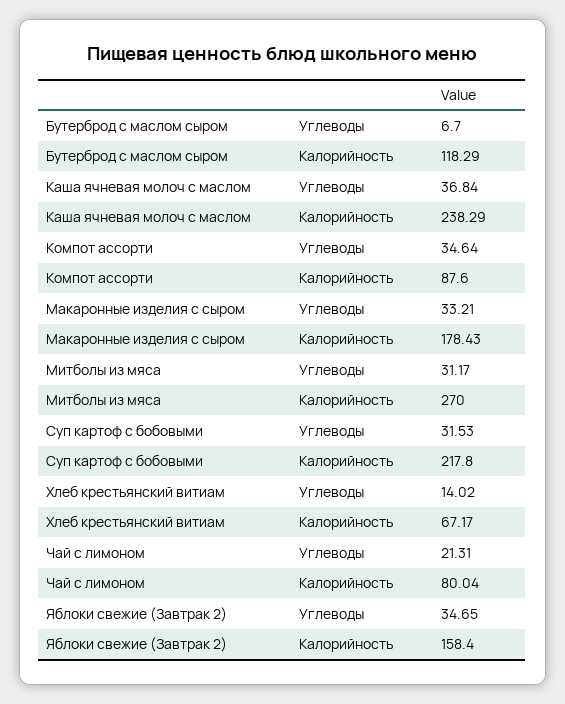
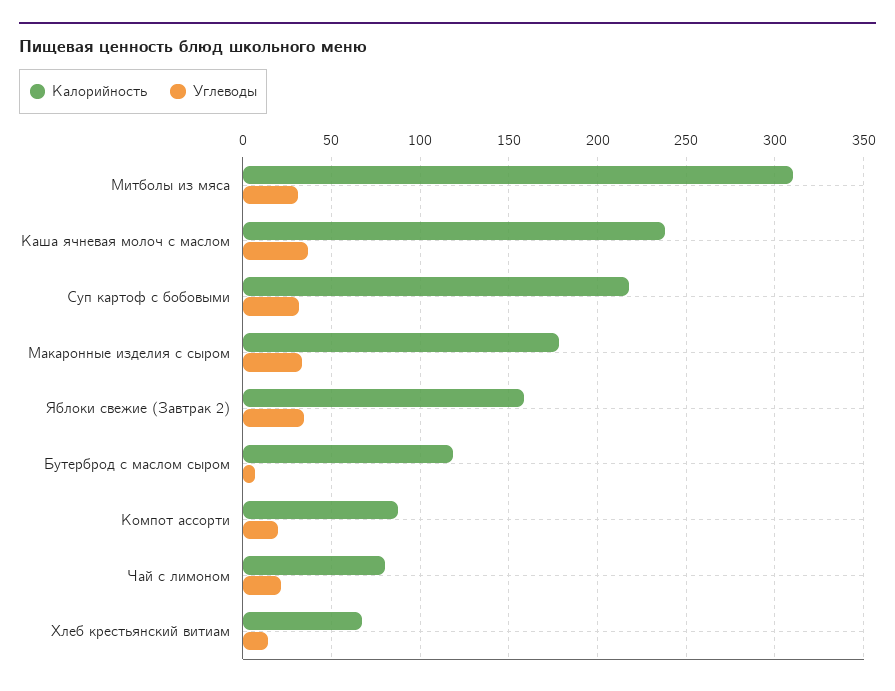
Углеводы, Компот ассорти: 34.64 -> 20
Калорийность, Митболы из мяса: 270 -> 310

